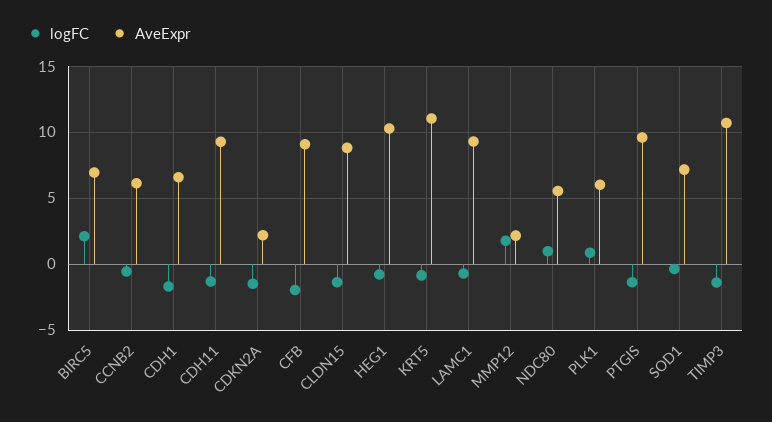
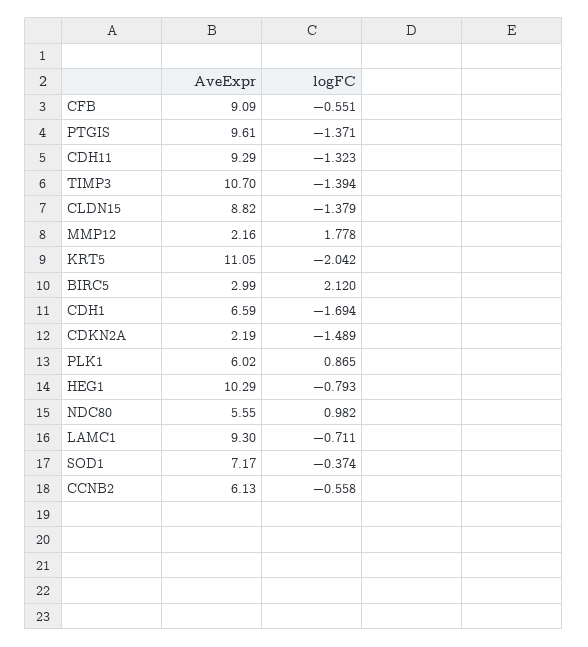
AveExpr, BIRC5: 7 -> 2.99
logFC, CFB: -2 -> -0.551
logFC, KRT5: -1 -> -2.042

